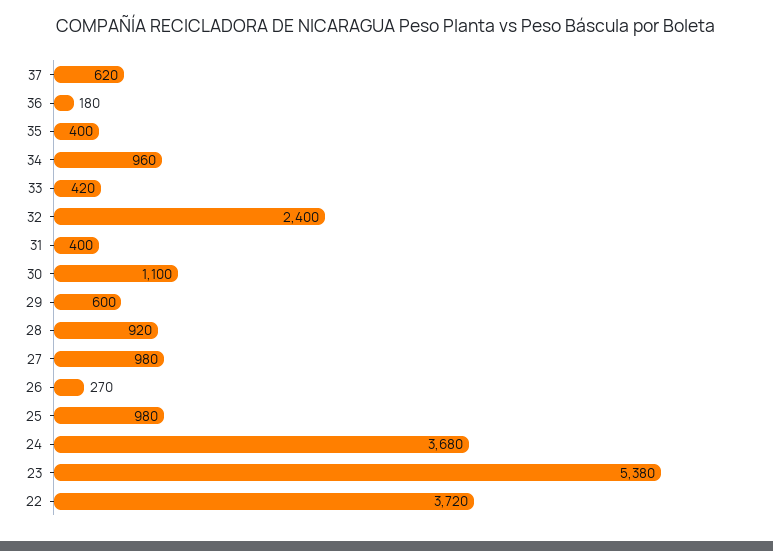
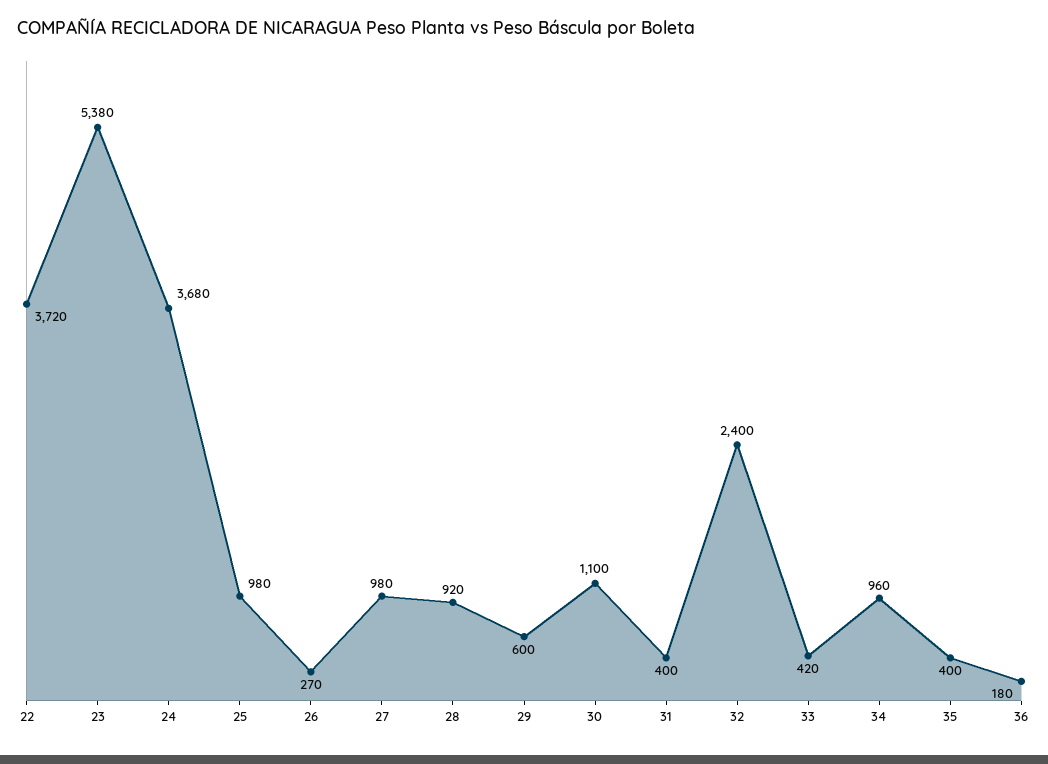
37: 620 -> none

